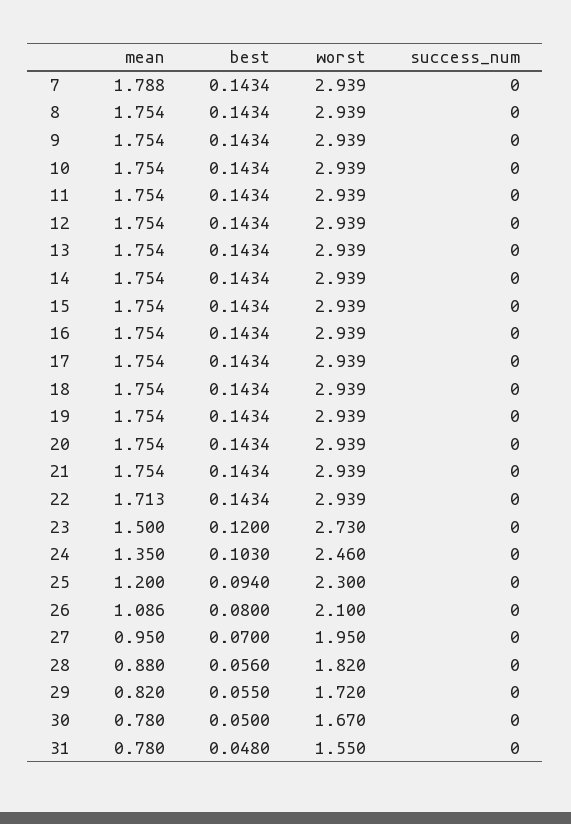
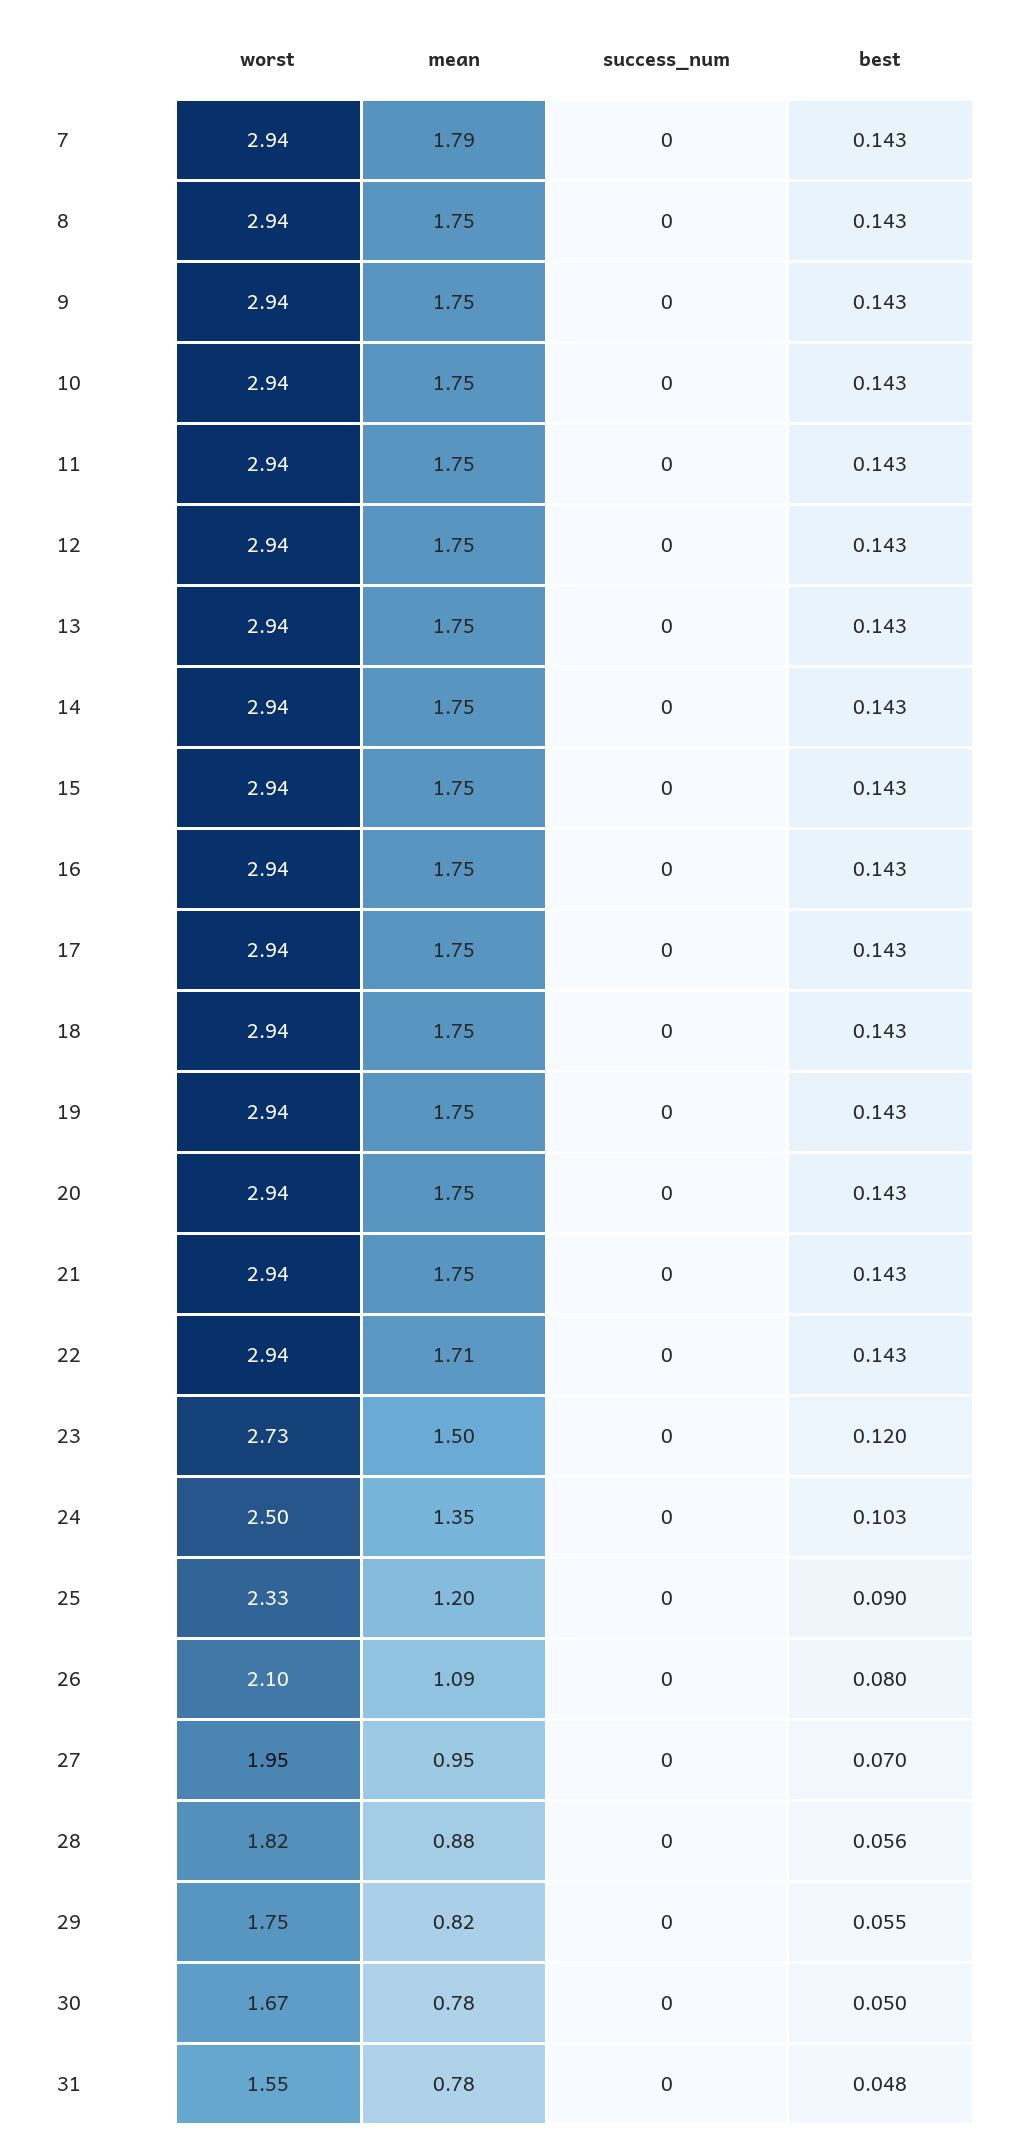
worst, 24: 2.46 -> 2.5
best, 25: 0.094 -> 0.09
worst, 25: 2.3 -> 2.33
worst, 29: 1.72 -> 1.75

